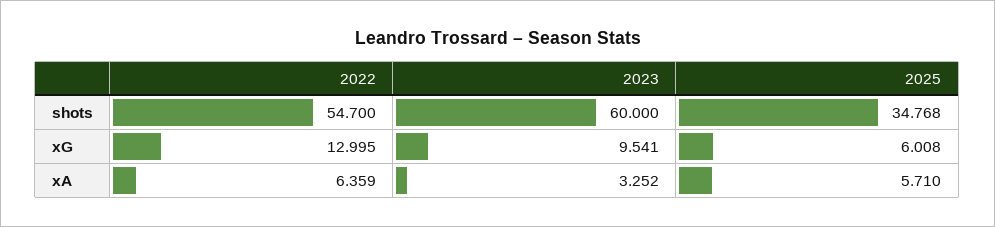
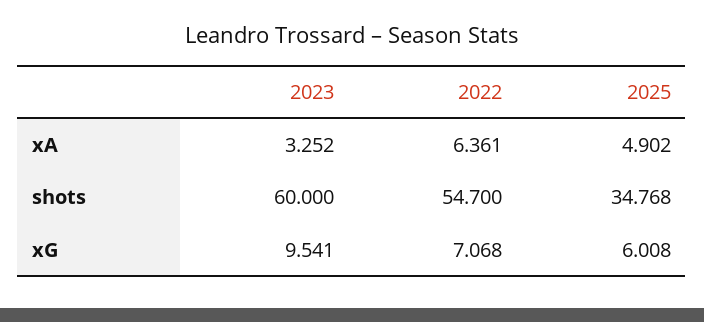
2022, xG: 12.995 -> 7.068
2022, xA: 6.359 -> 6.361
2025, xA: 5.71 -> 4.902

